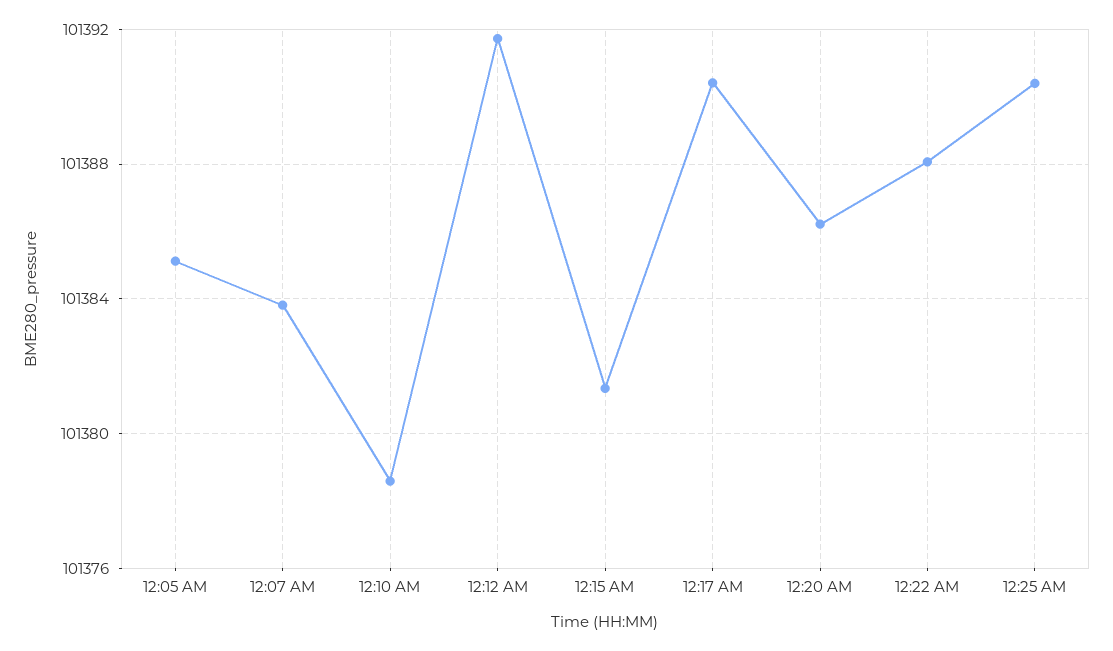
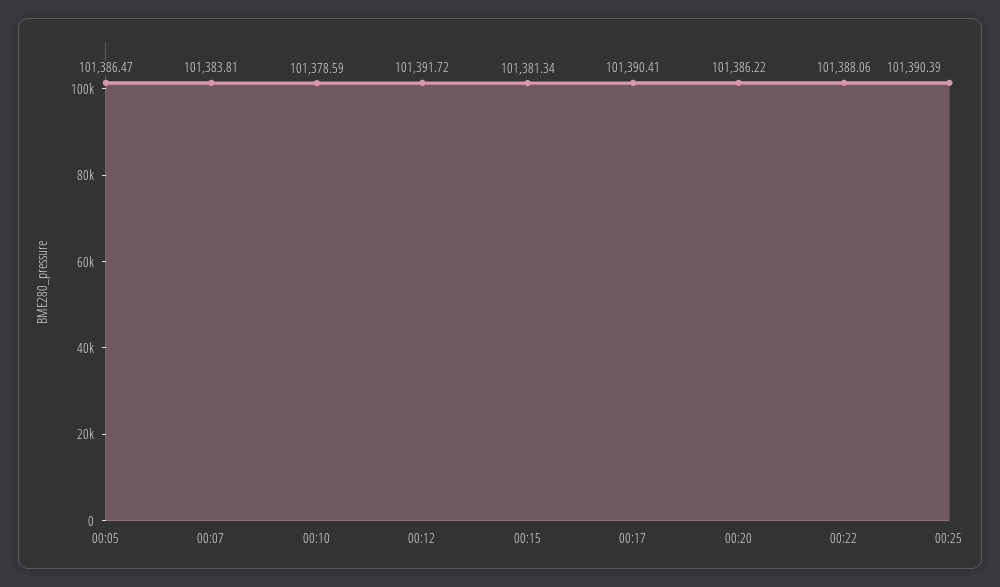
12:05 AM: 101385 -> 101386.47

